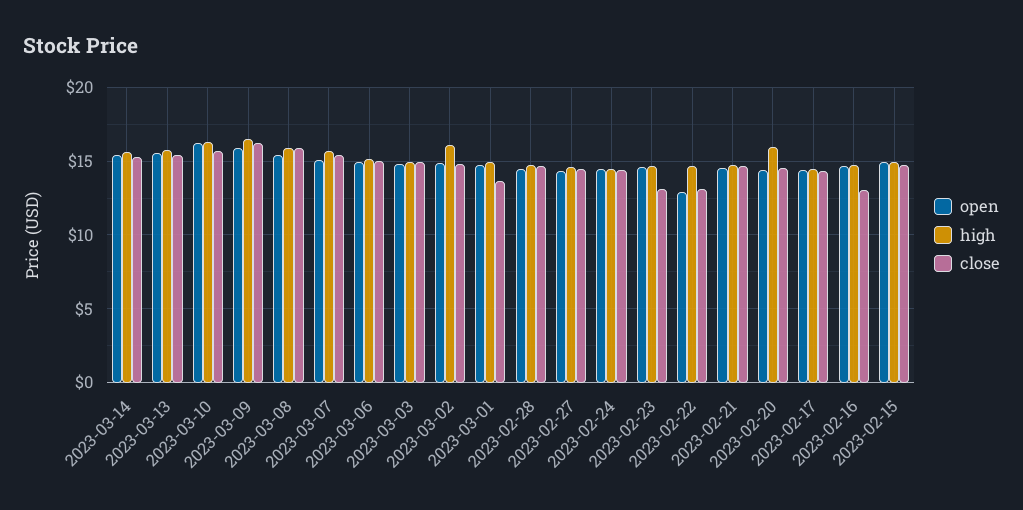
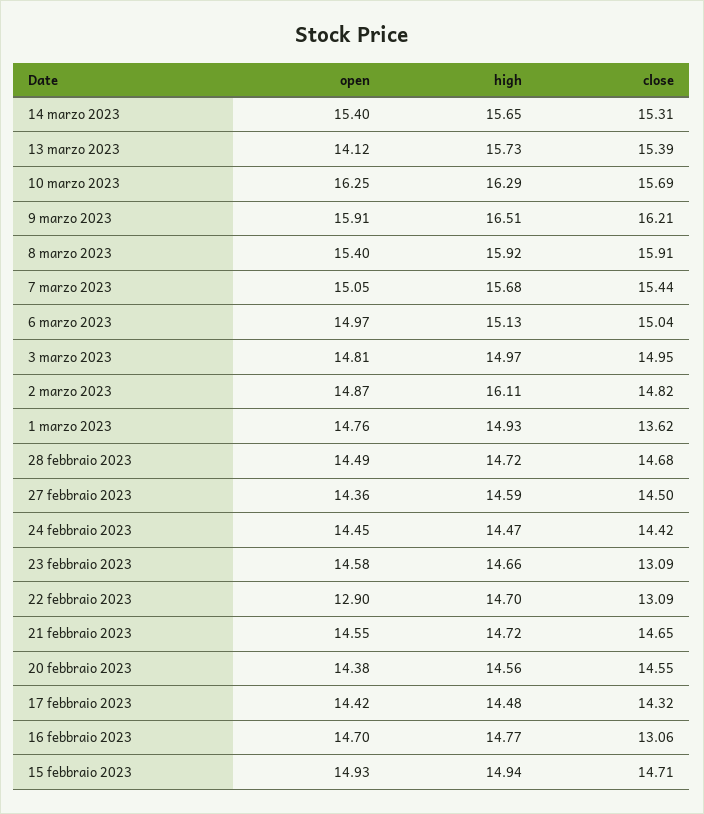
open, 2023-03-13: 15.5 -> 14.12
high, 2023-02-20: 16 -> 14.56

